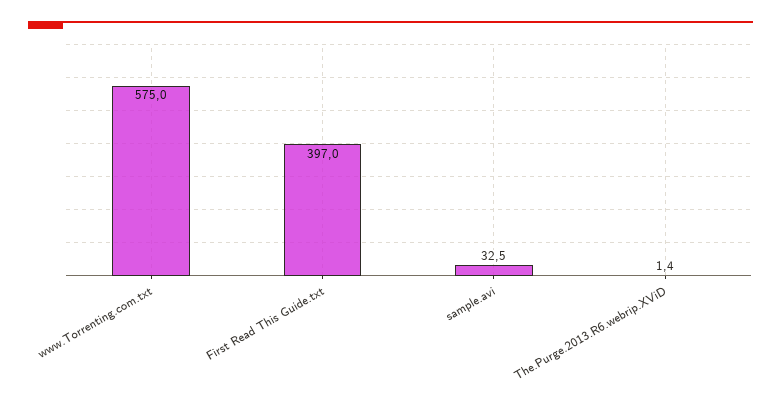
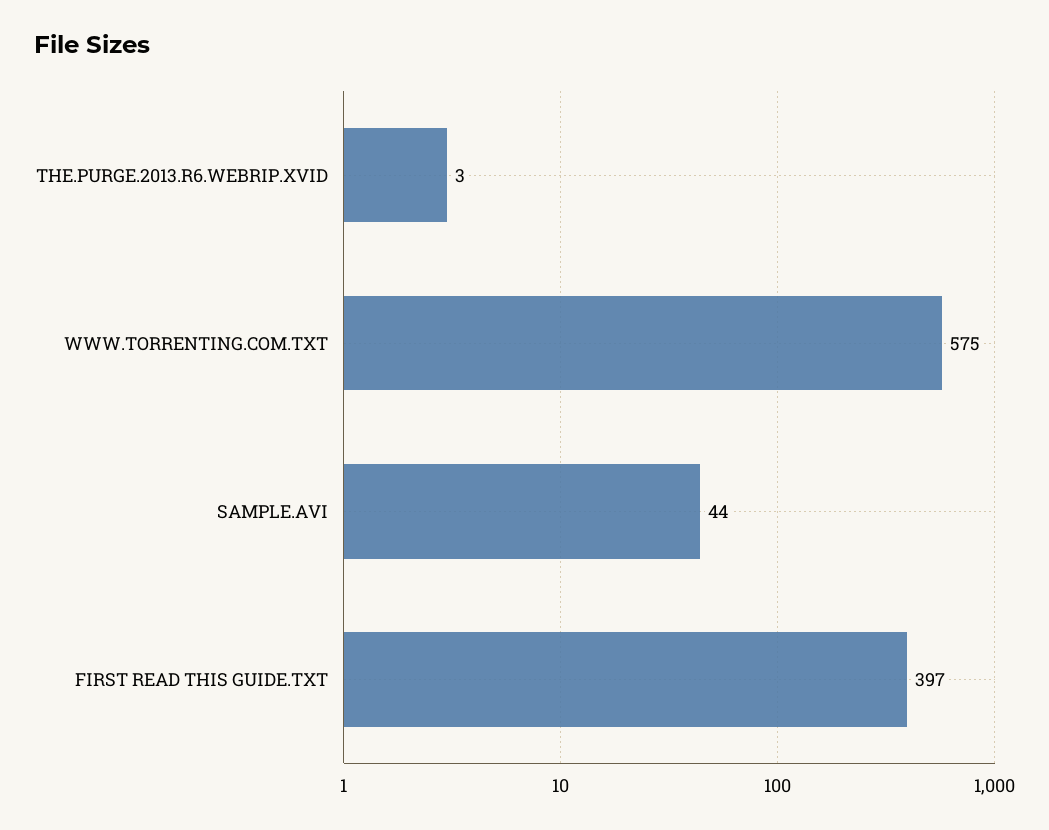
sample.avi: 32.5 -> 44
The.Purge.2013.R6.webrip.XViD: 1.4 -> 3

